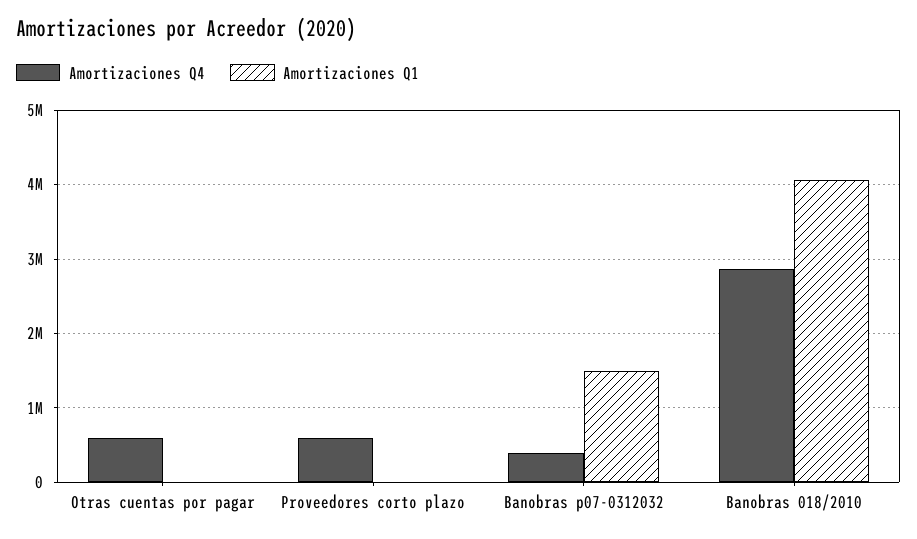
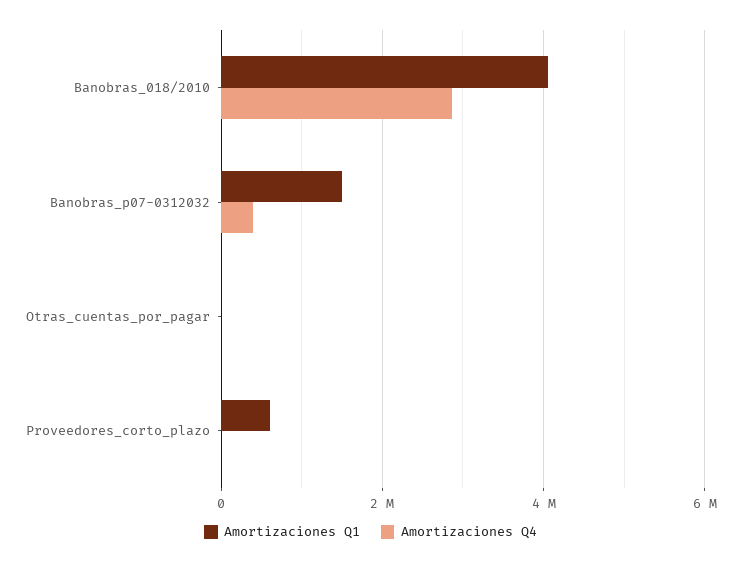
Amortizaciones Q4, Otras cuentas por pagar: 600000 -> 0
Amortizaciones Q4, Proveedores corto plazo: 600000 -> 0
Amortizaciones Q1, Proveedores corto plazo: 0 -> 600000

